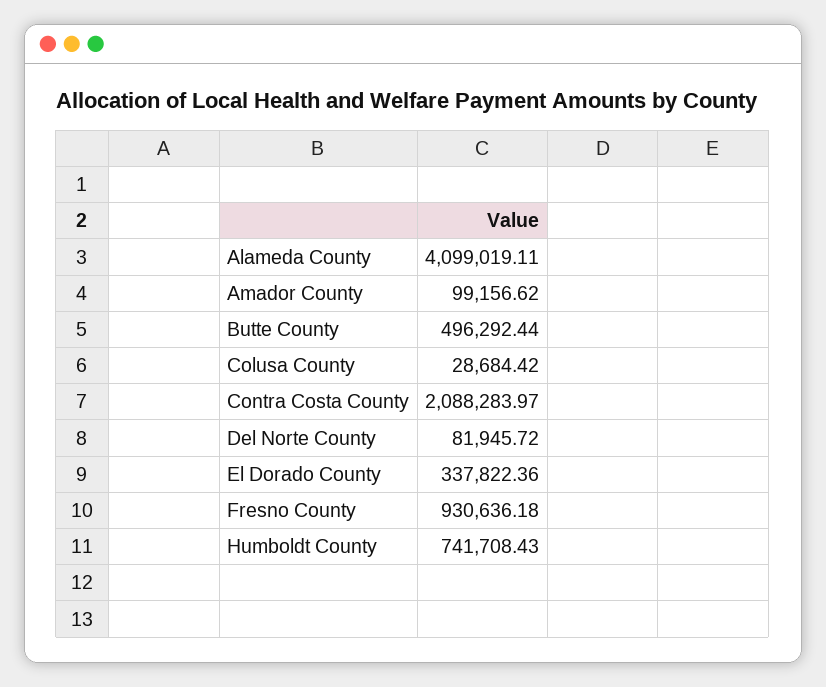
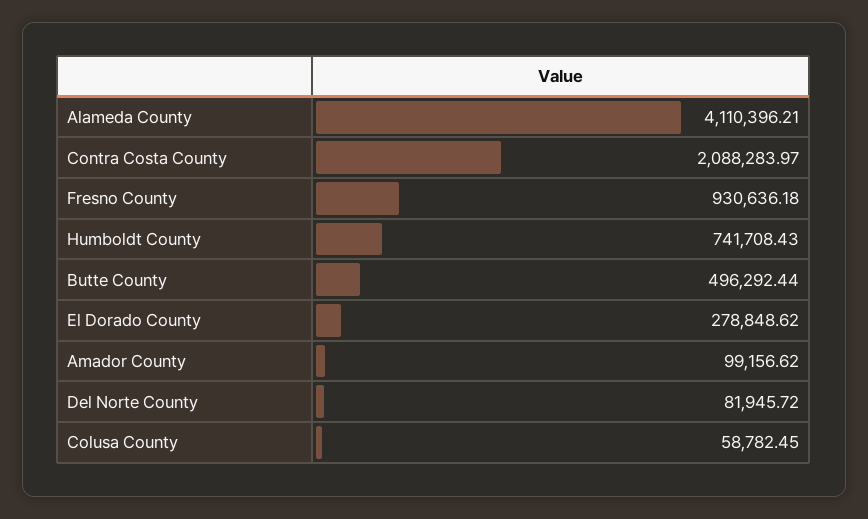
Alameda County: 4099019.11 -> 4110396.21
Colusa County: 28684.42 -> 58782.45
El Dorado County: 337822.36 -> 278848.62

